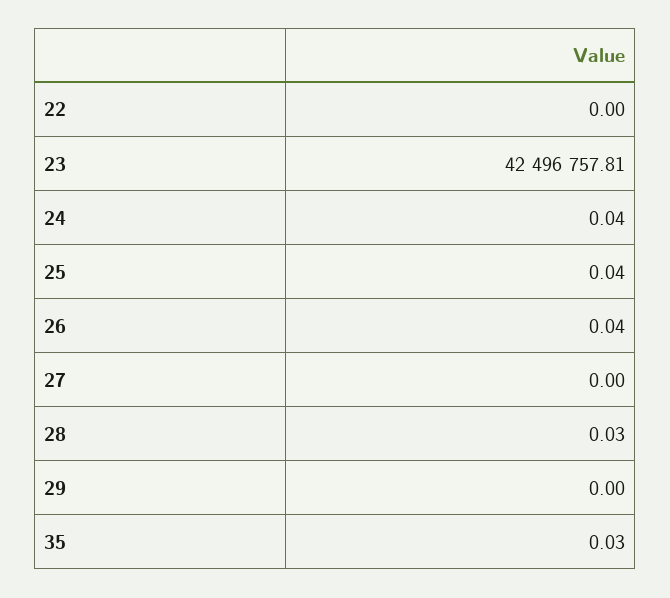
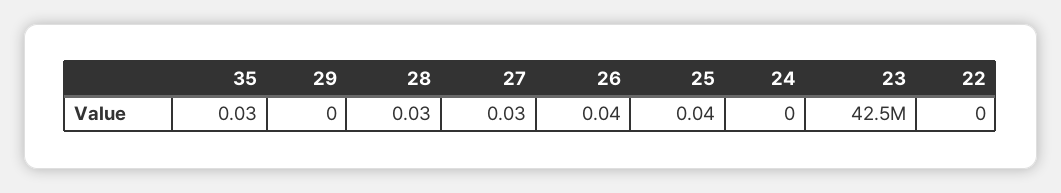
24: 0.04 -> 0
27: 0 -> 0.03

